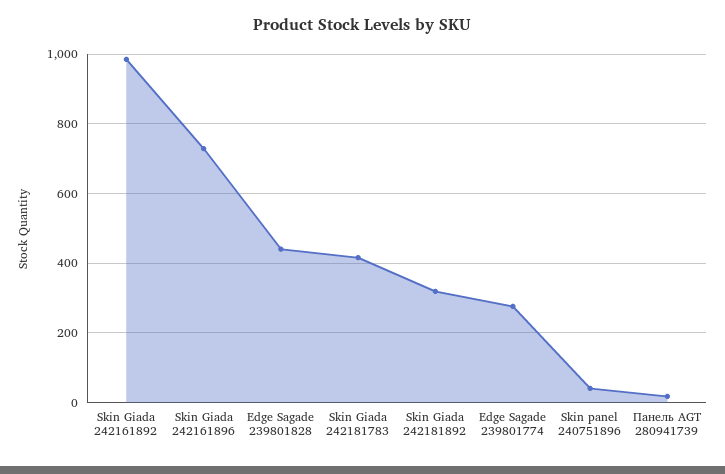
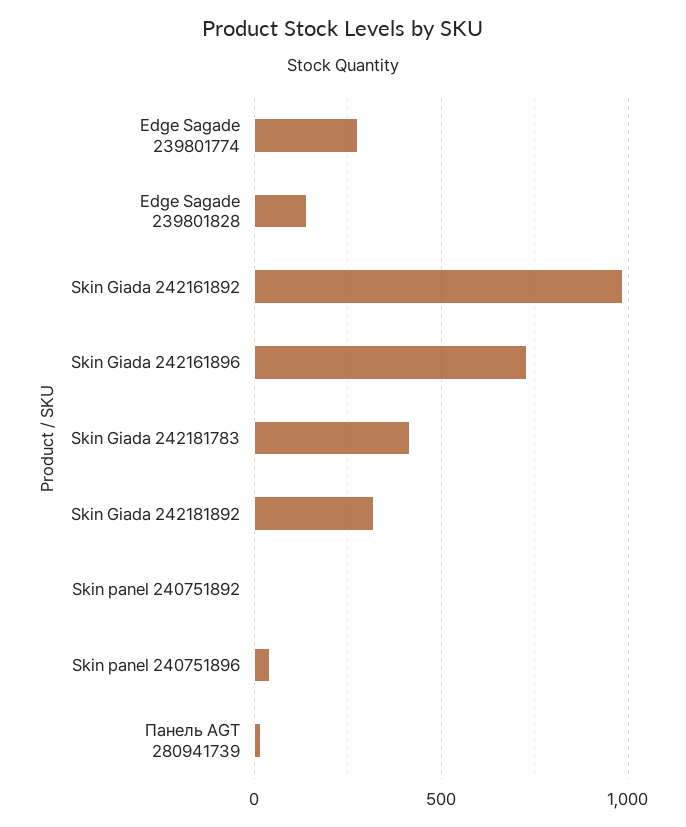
Edge Sagade 239801828: 440 -> 150
Skin panel 240751892: none -> 0

